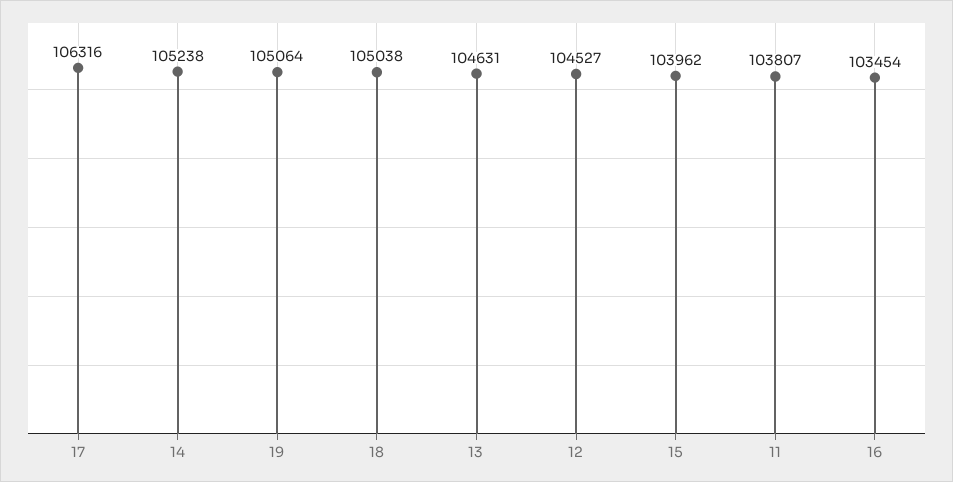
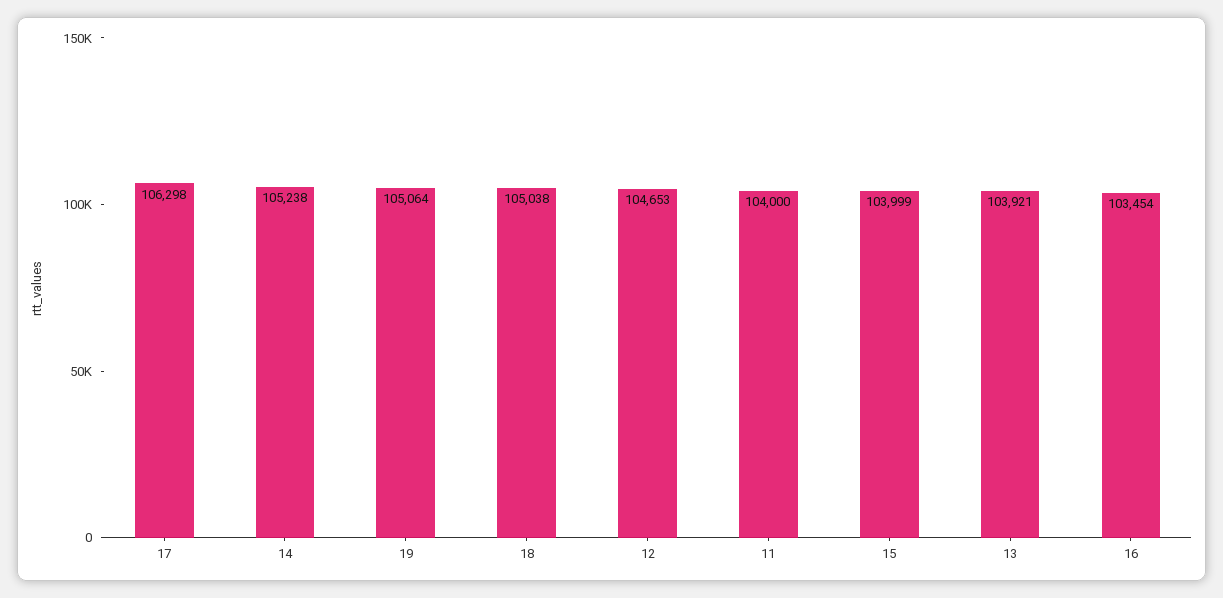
17: 106316 -> 106298
13: 104631 -> 103921
12: 104527 -> 104653
15: 103962 -> 103999
11: 103807 -> 104000

